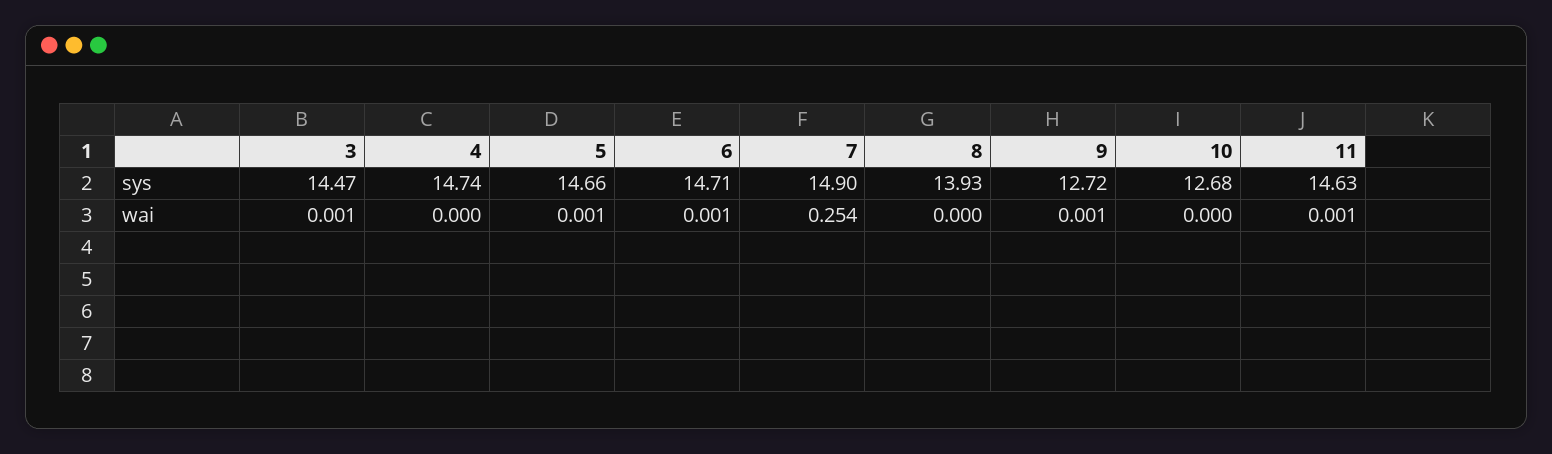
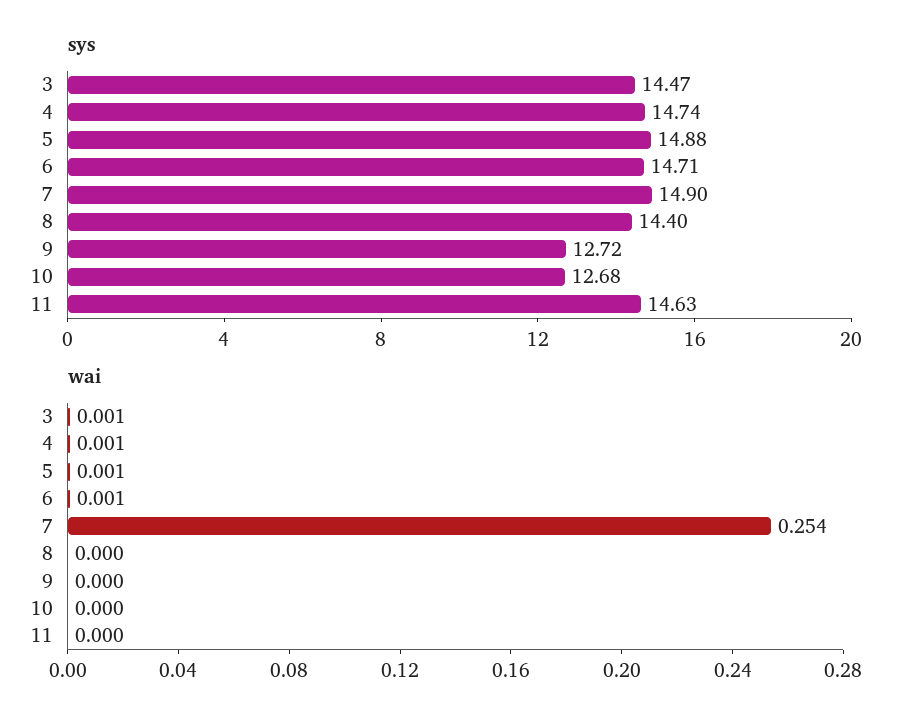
sys, 5: 14.66 -> 14.88
sys, 8: 13.93 -> 14.4
wai, 4: 0 -> 0.001
wai, 9: 0.001 -> 0
wai, 11: 0.001 -> 0

